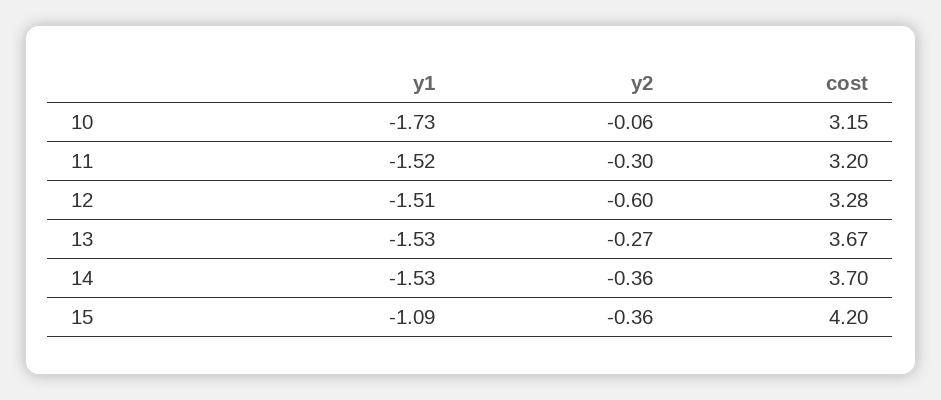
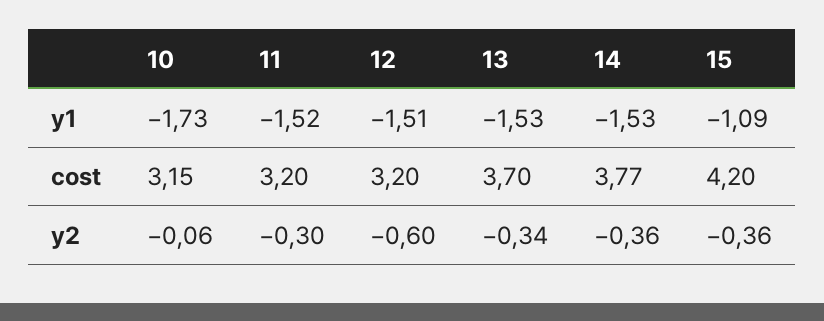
cost, 12: 3.28 -> 3.2
y2, 13: -0.27 -> -0.34
cost, 13: 3.67 -> 3.7
cost, 14: 3.7 -> 3.77

